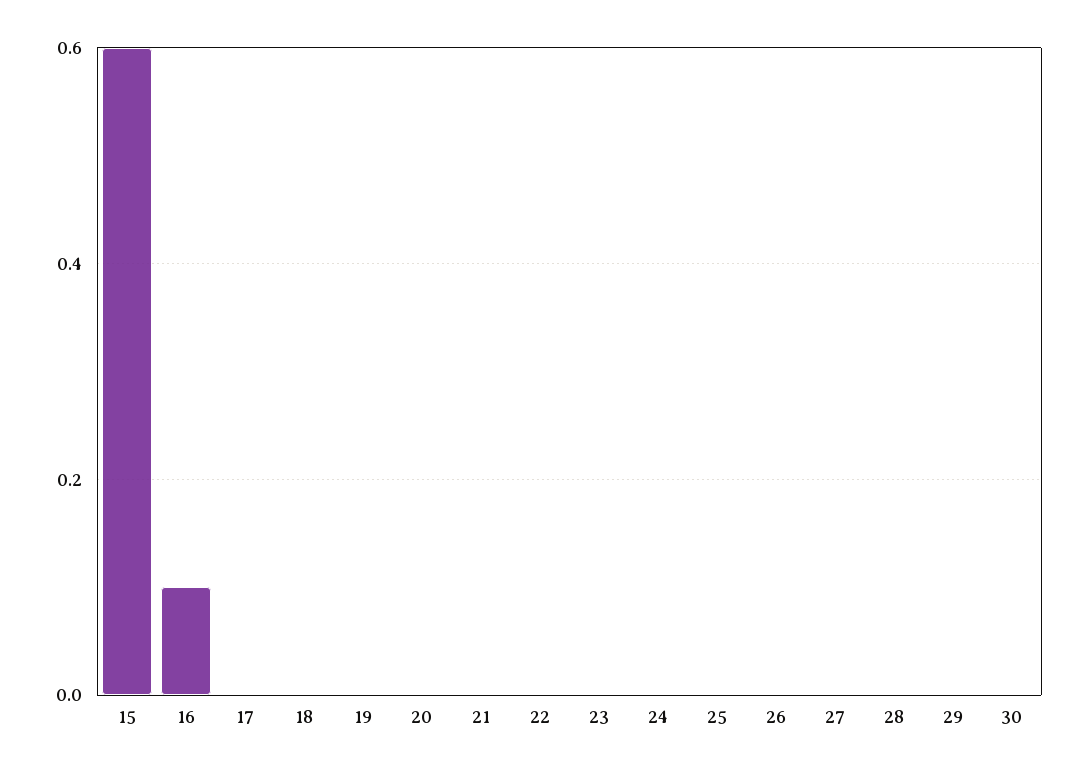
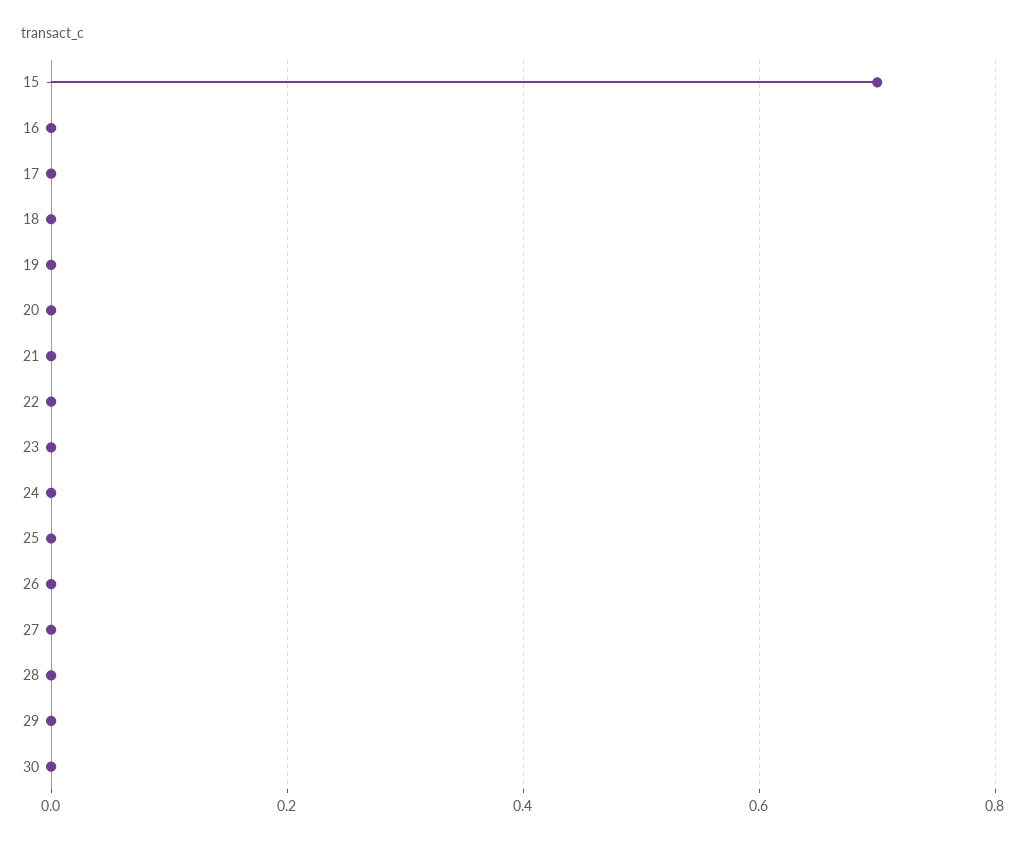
15: 0.6 -> 0.7
16: 0.1 -> 0

